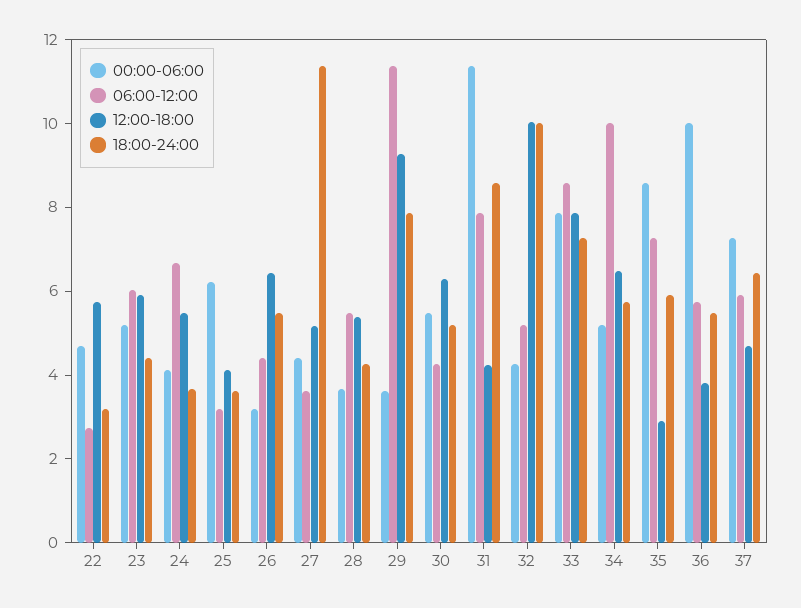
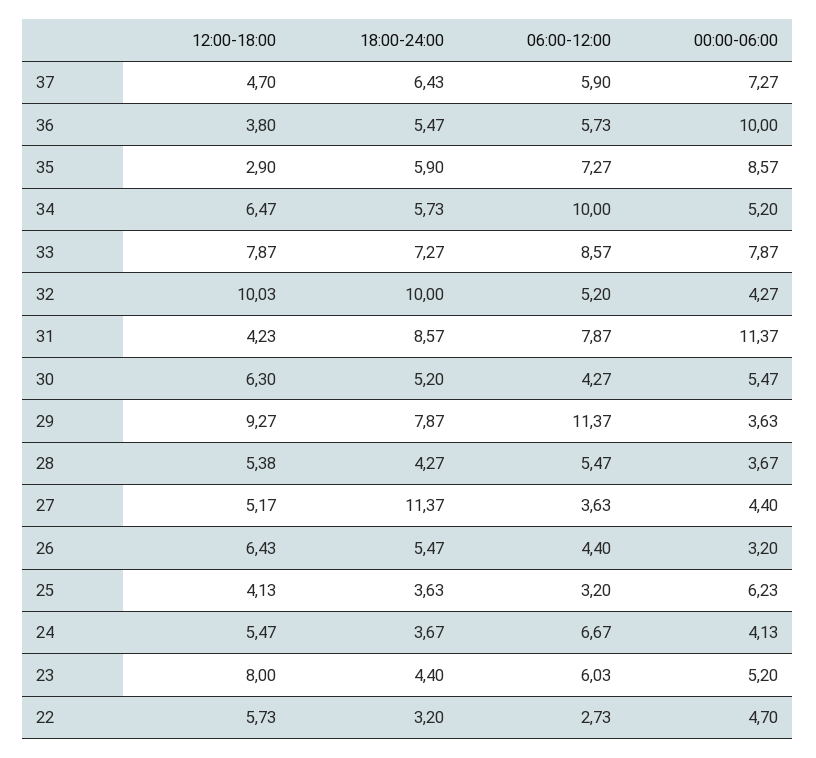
12:00-18:00, 23: 6 -> 8

